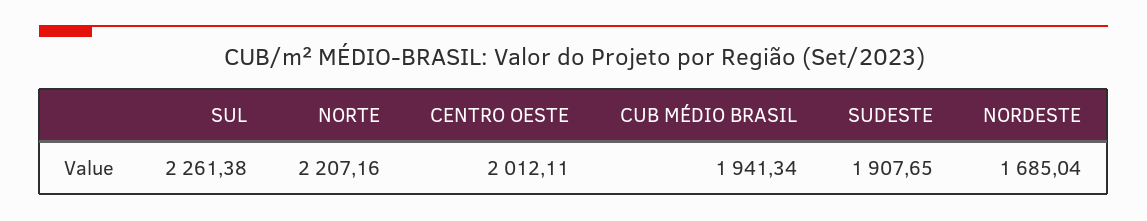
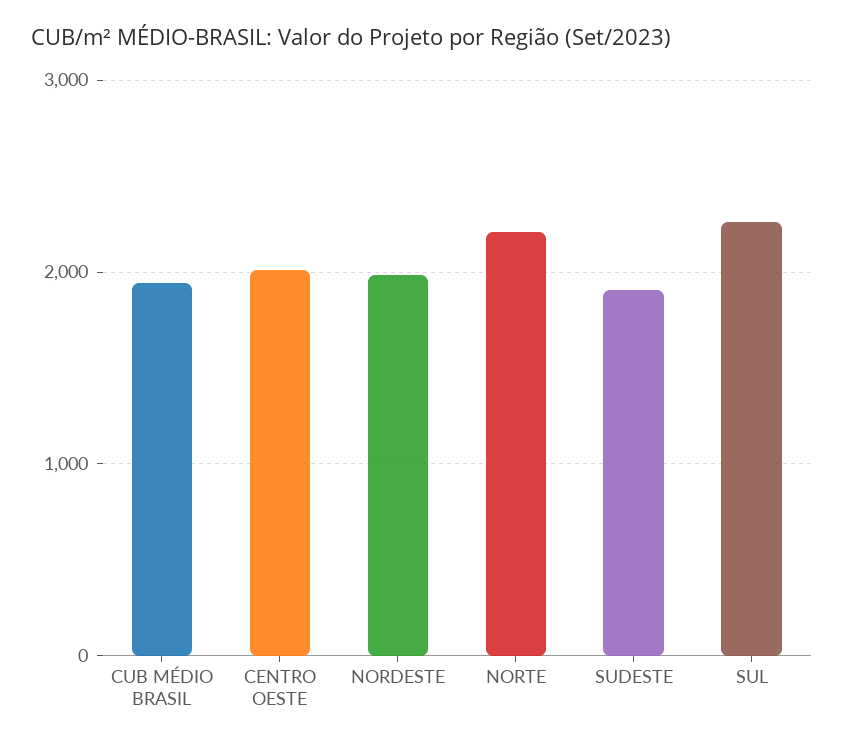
NORDESTE: 1685.04 -> 2000

